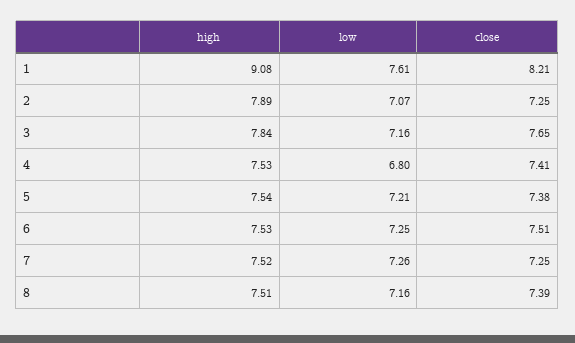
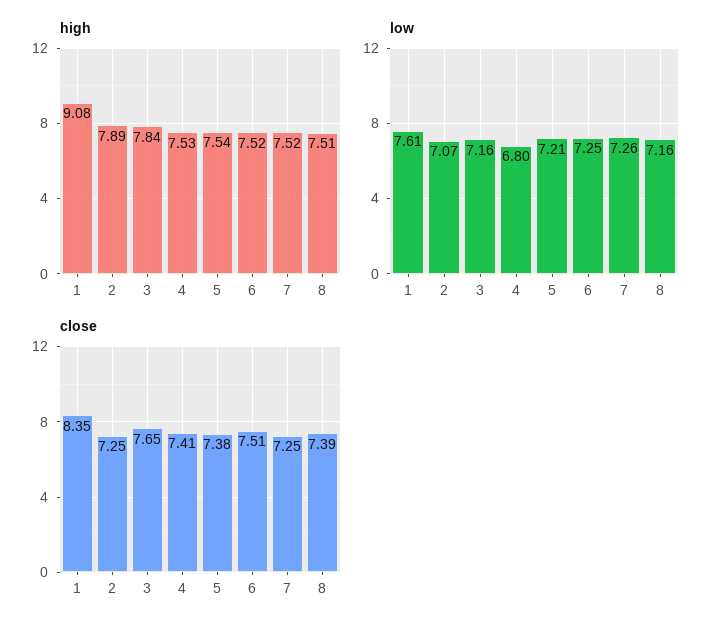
close, 1: 8.21 -> 8.35
high, 6: 7.53 -> 7.52

